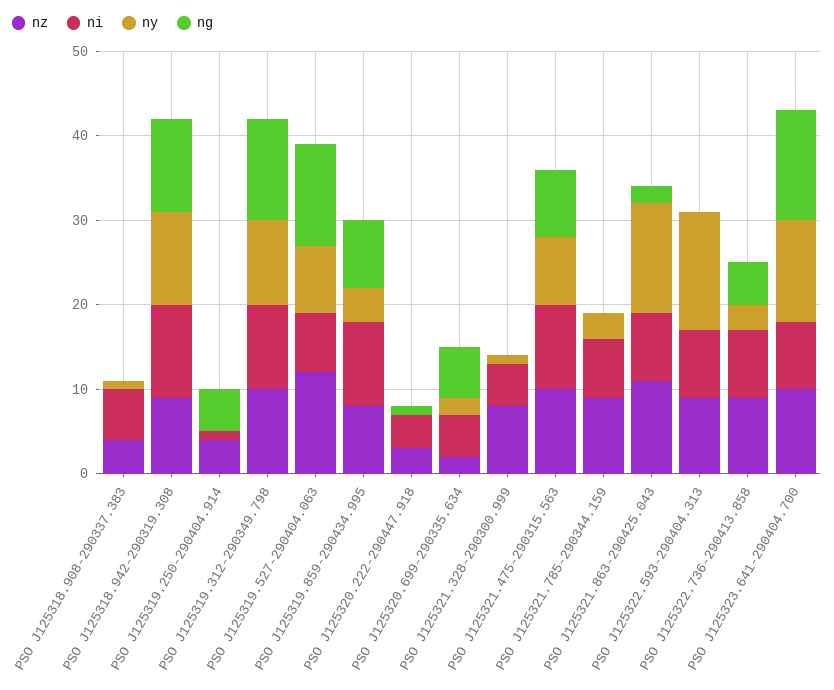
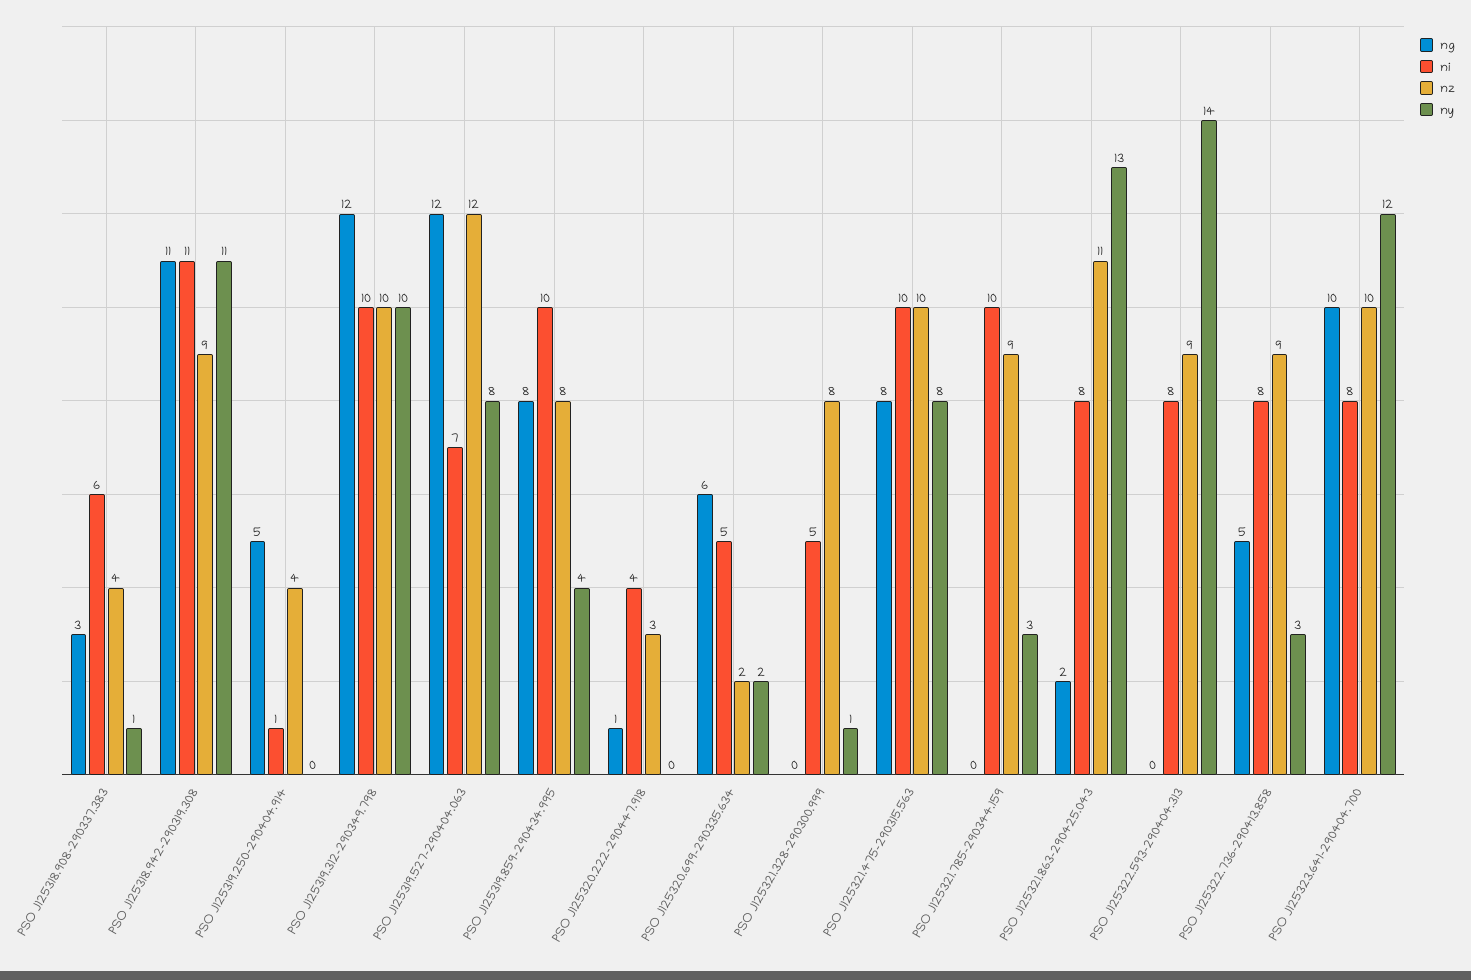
ng, PSO J125318.908-290337.383: 0 -> 3
ni, PSO J125321.785-290344.159: 7 -> 10
ng, PSO J125323.641-290404.700: 13 -> 10

